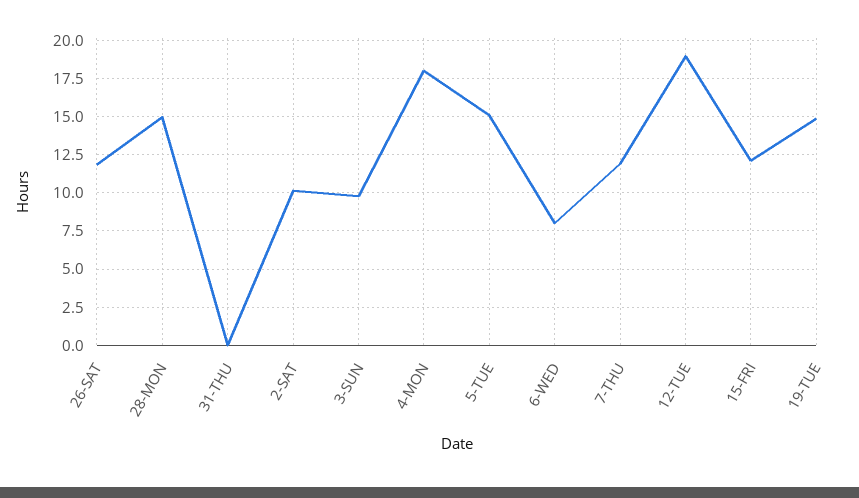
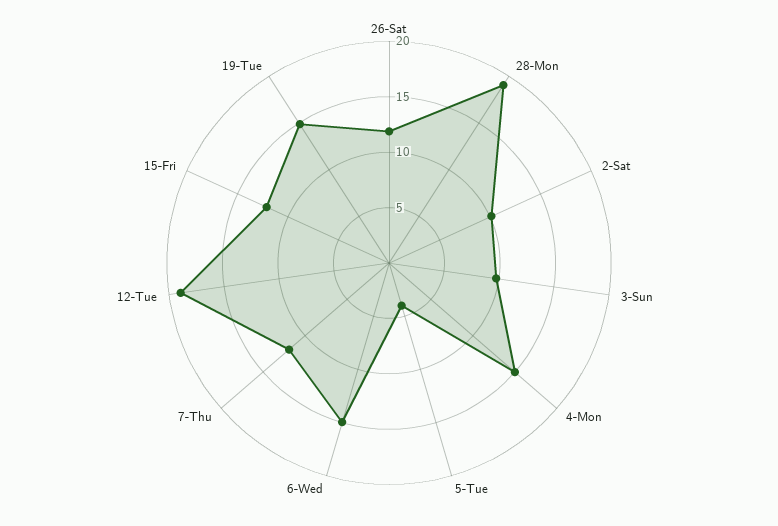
28-MON: 15 -> 19
31-THU: 0 -> none
4-MON: 18 -> 15
5-TUE: 15 -> 4
6-WED: 8 -> 15

